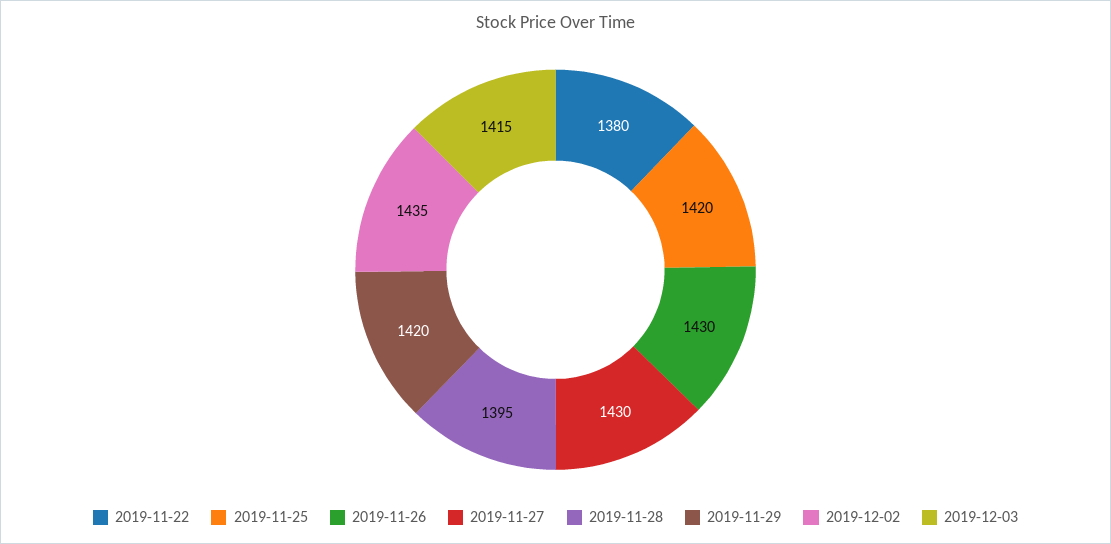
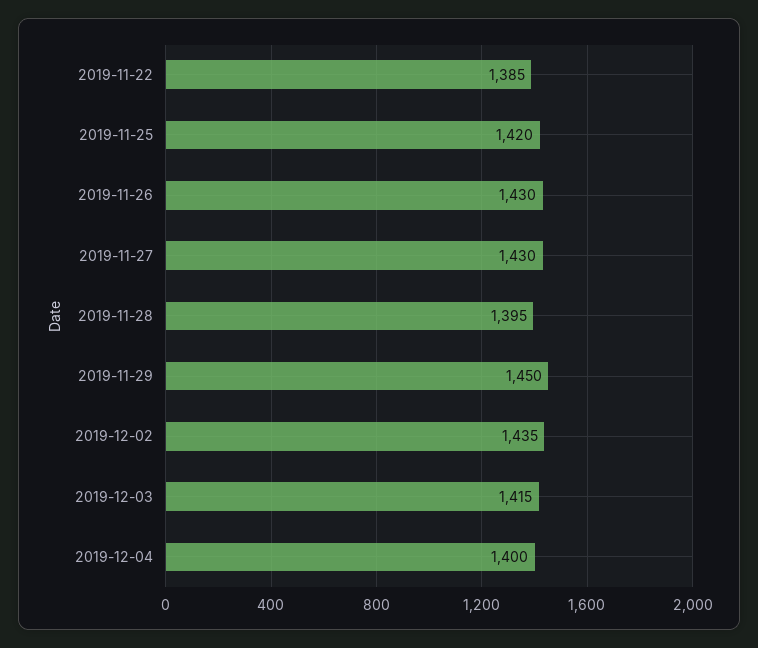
2019-11-22: 1380 -> 1385
2019-11-29: 1420 -> 1450
2019-12-04: none -> 1400

